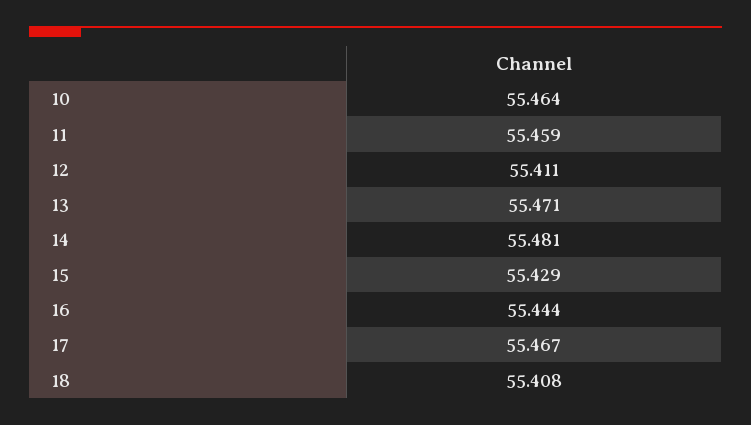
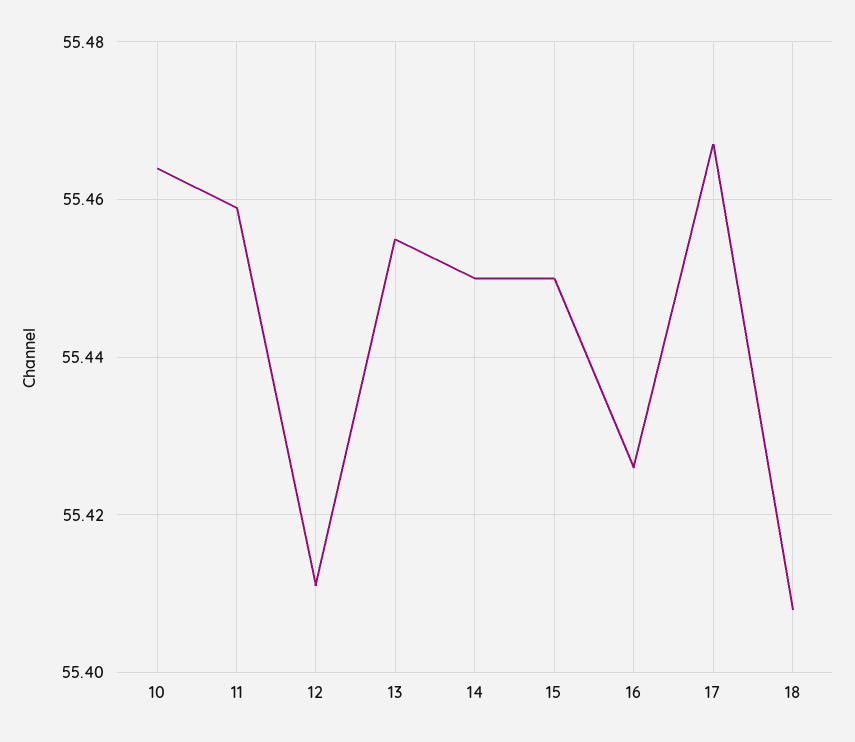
13: 55.471 -> 55.455
14: 55.481 -> 55.45
15: 55.429 -> 55.45
16: 55.444 -> 55.425

